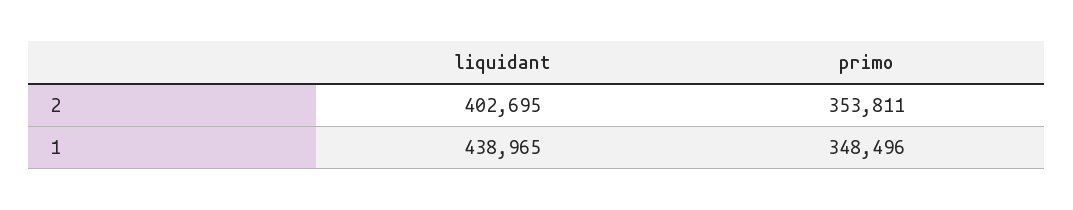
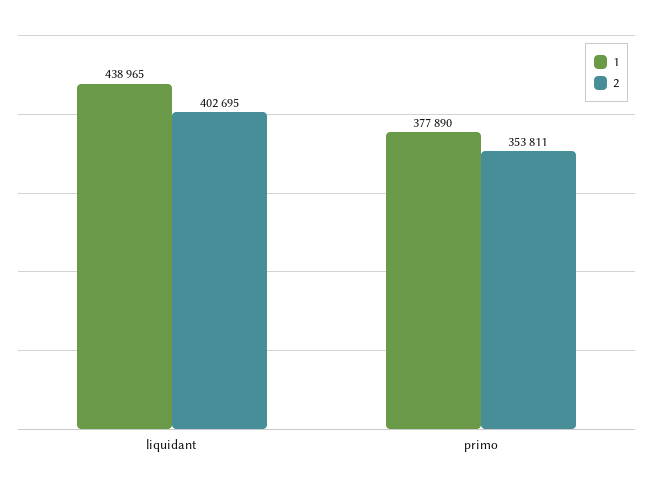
1, primo: 348496 -> 377890

